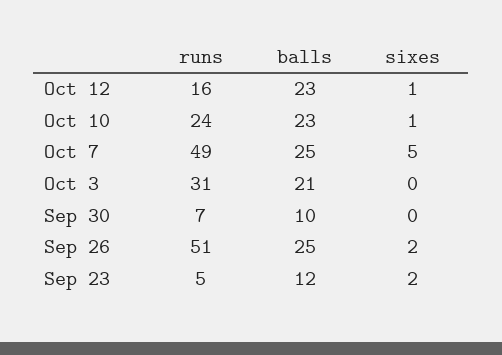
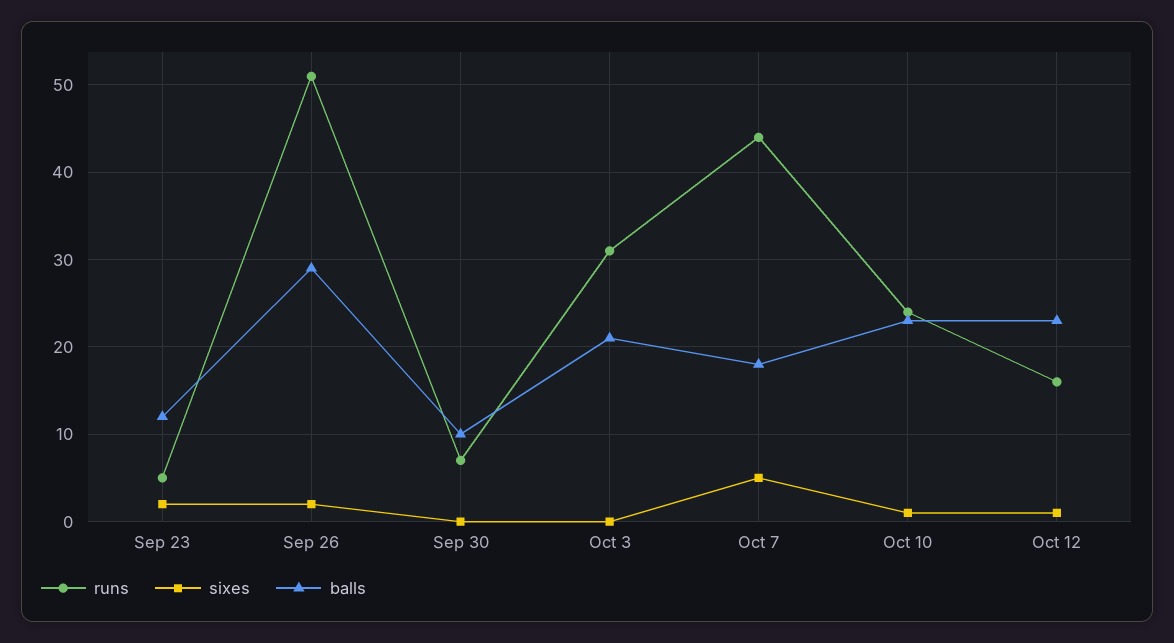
runs, Oct 7: 49 -> 44
balls, Oct 7: 25 -> 18
balls, Sep 26: 25 -> 29

